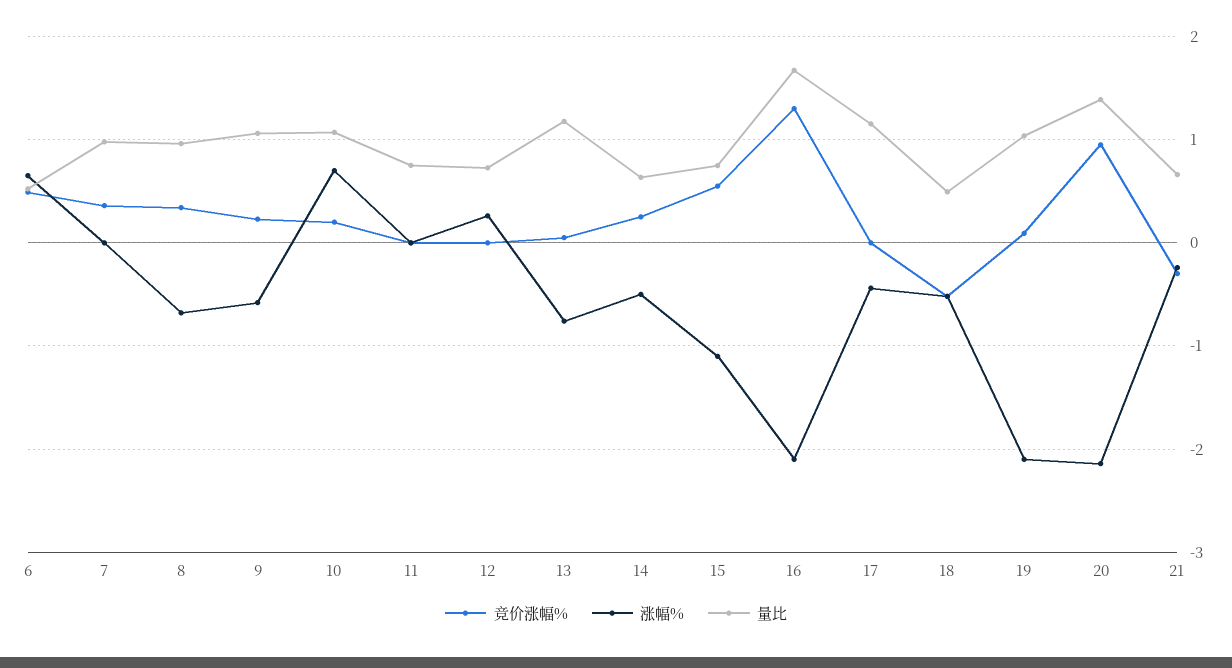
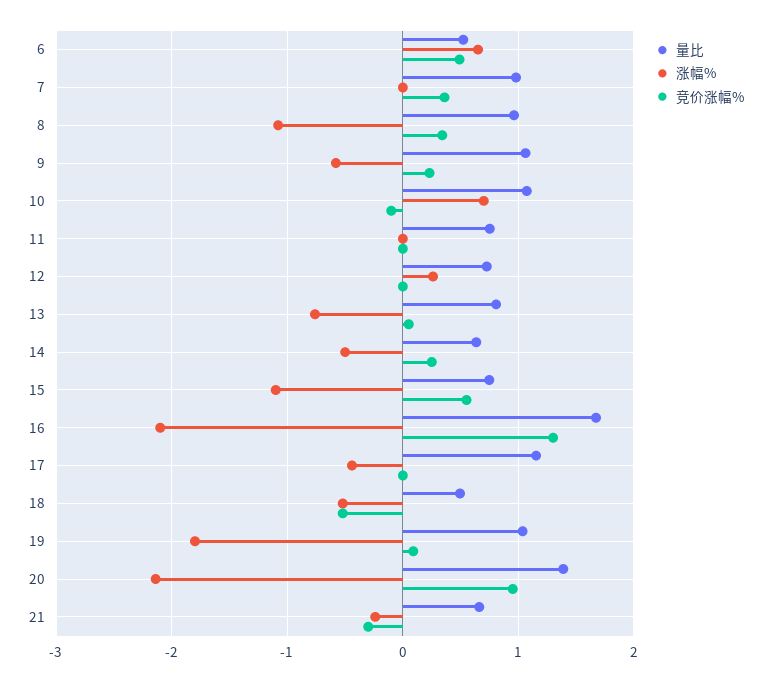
涨幅%, 8: -0.7 -> -1.1
竞价涨幅%, 10: 0.2 -> -0.1
量比, 13: 1.2 -> 0.8
涨幅%, 19: -2.1 -> -1.8

